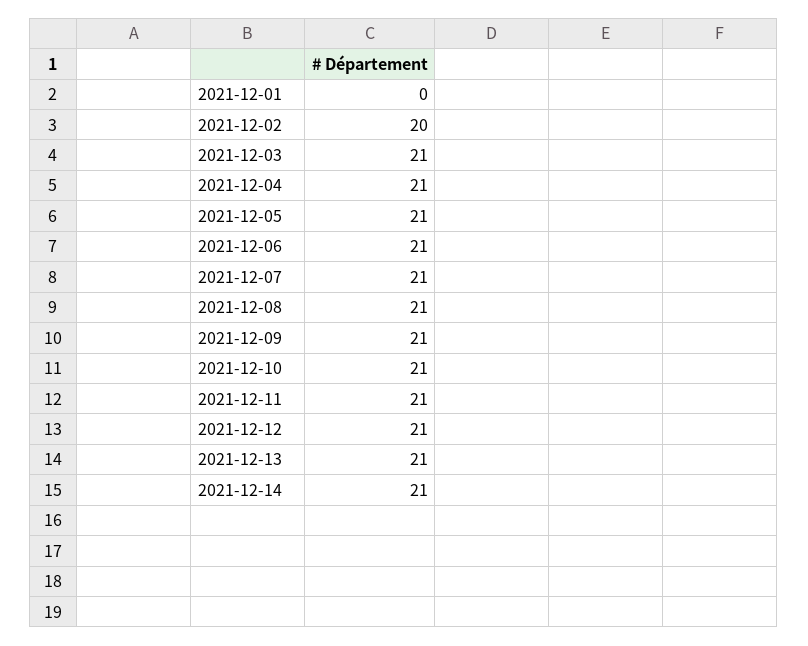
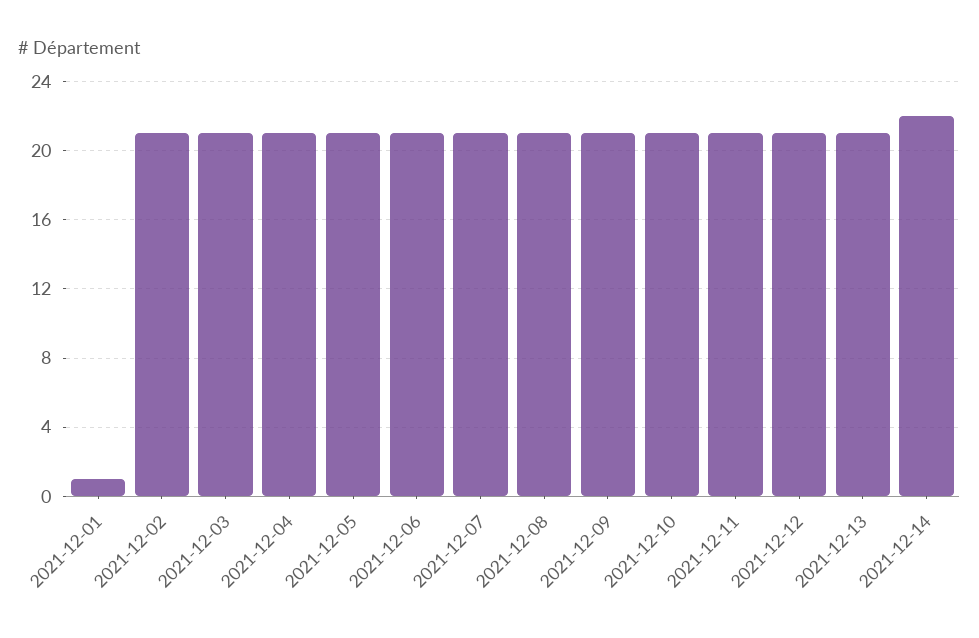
2021-12-01: 0 -> 1
2021-12-02: 20 -> 21
2021-12-14: 21 -> 22

